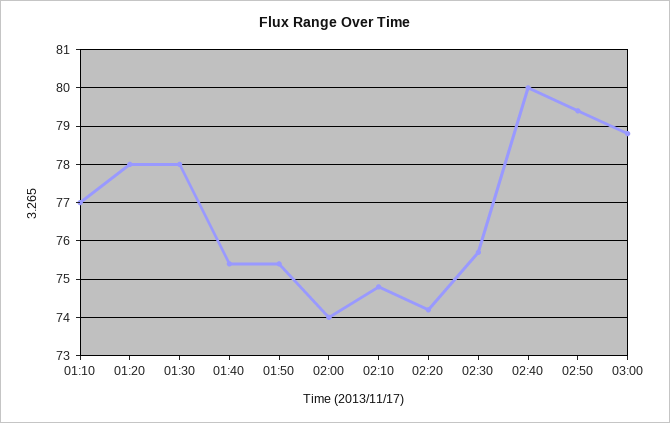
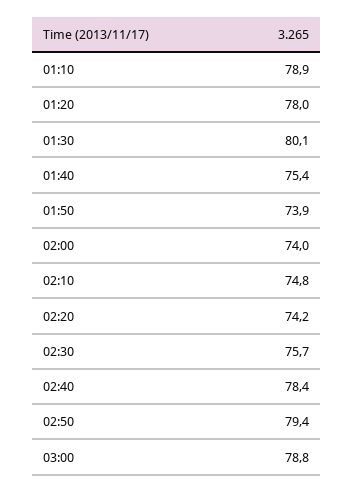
01:10: 77 -> 78.9
01:30: 78 -> 80.1
01:50: 75.5 -> 73.9
02:40: 80 -> 78.4

